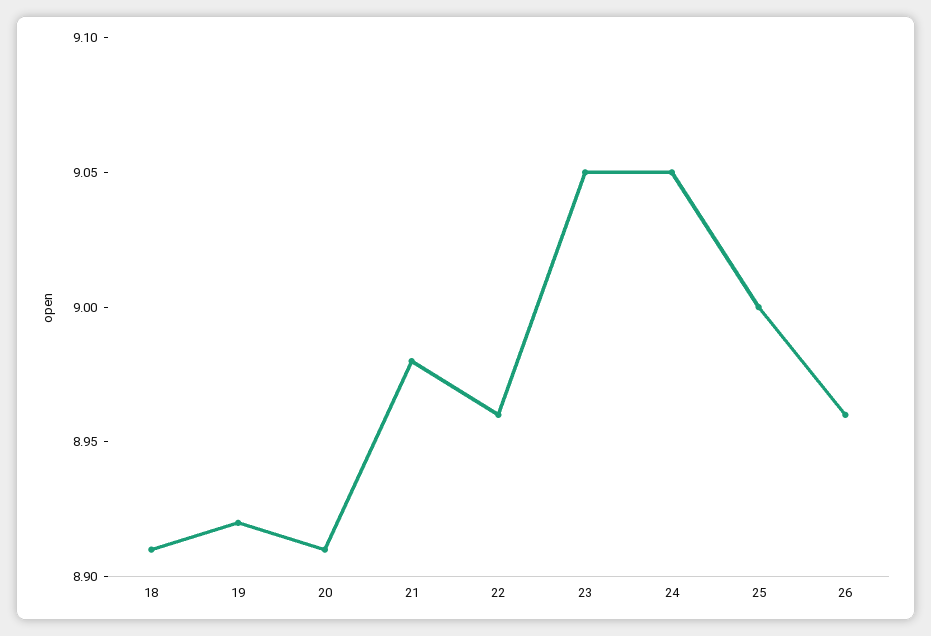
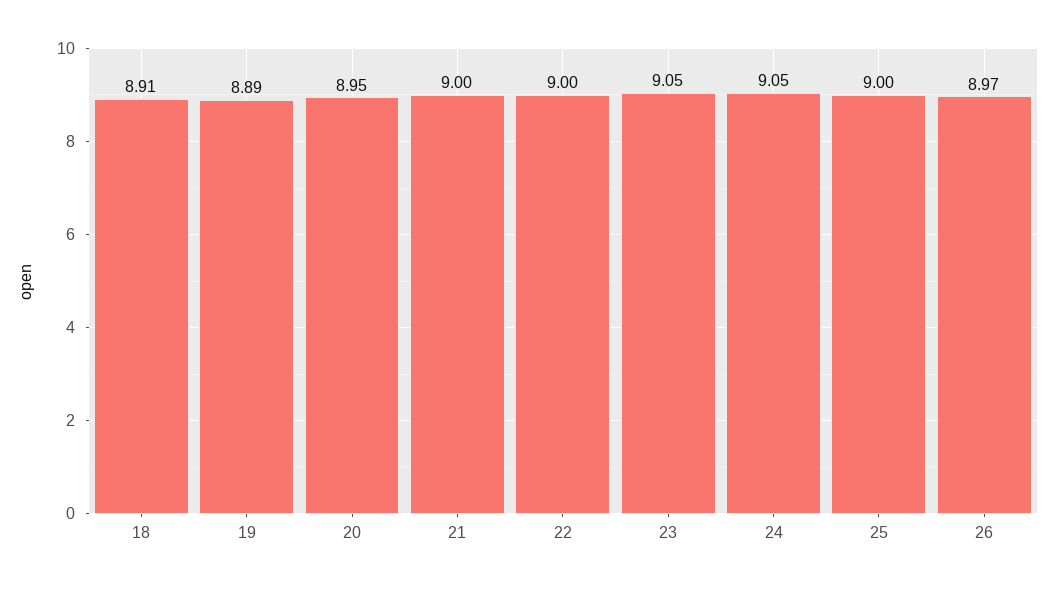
19: 8.92 -> 8.89
20: 8.91 -> 8.95
21: 8.98 -> 9
22: 8.96 -> 9
26: 8.96 -> 8.97

